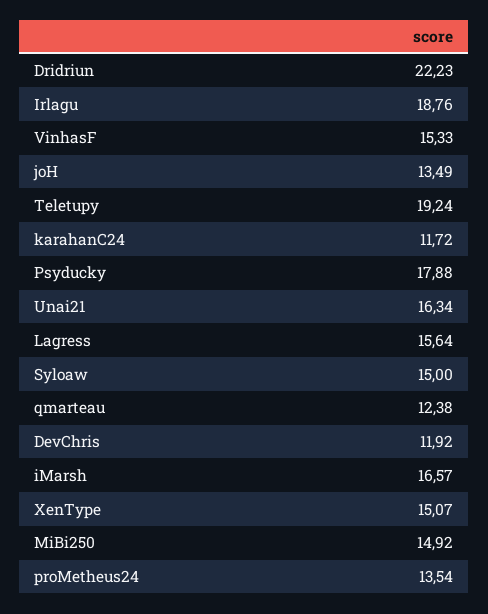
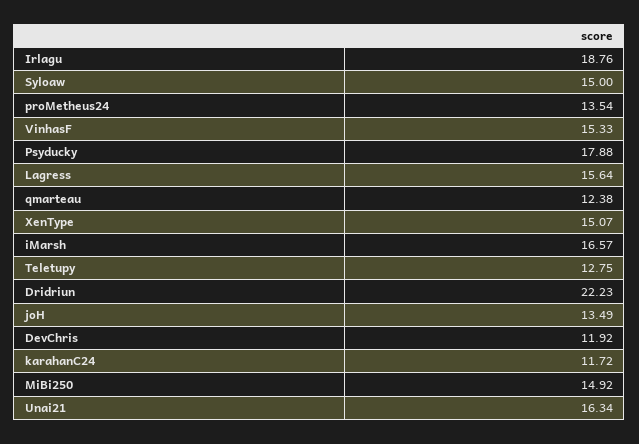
Teletupy: 19.24 -> 12.75

